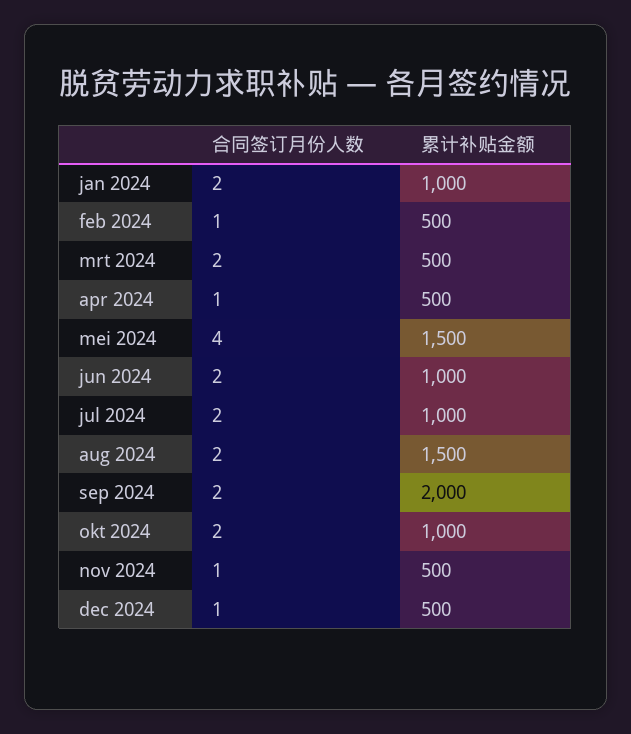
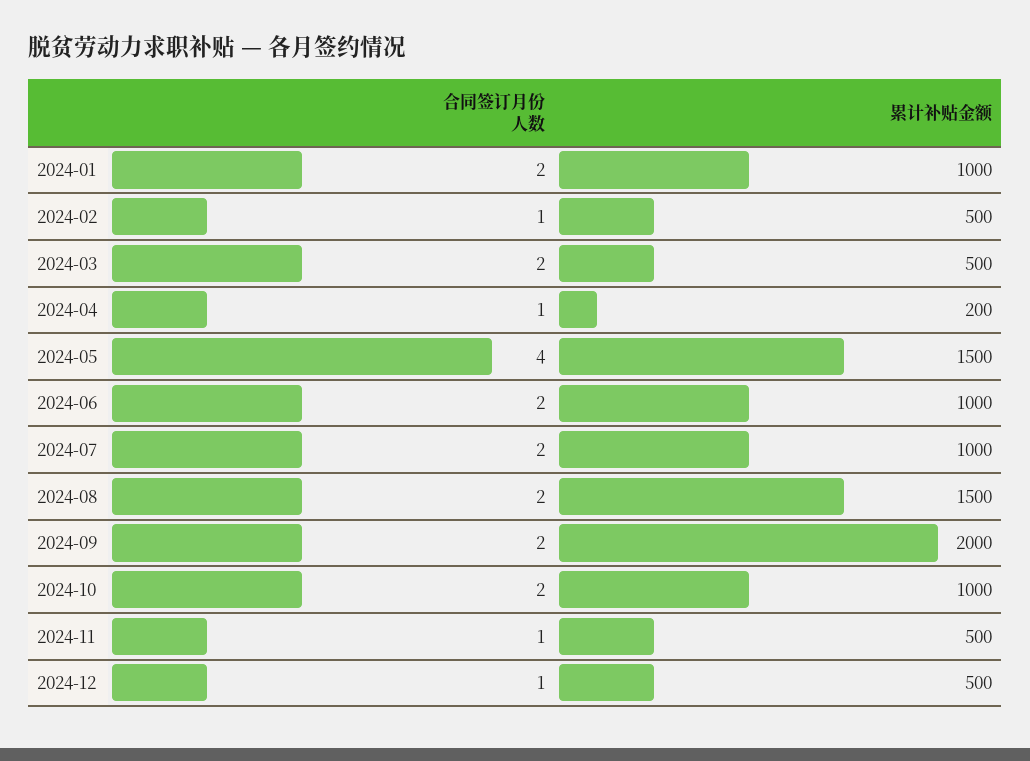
累计补贴金额, apr 2024: 500 -> 200

